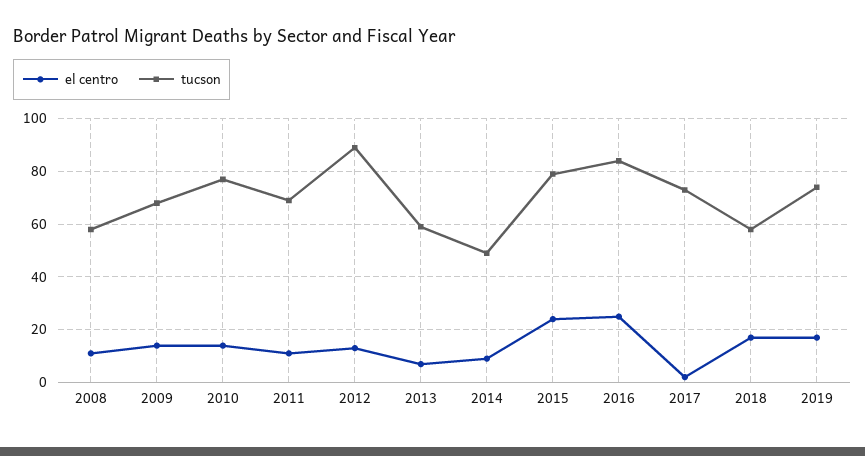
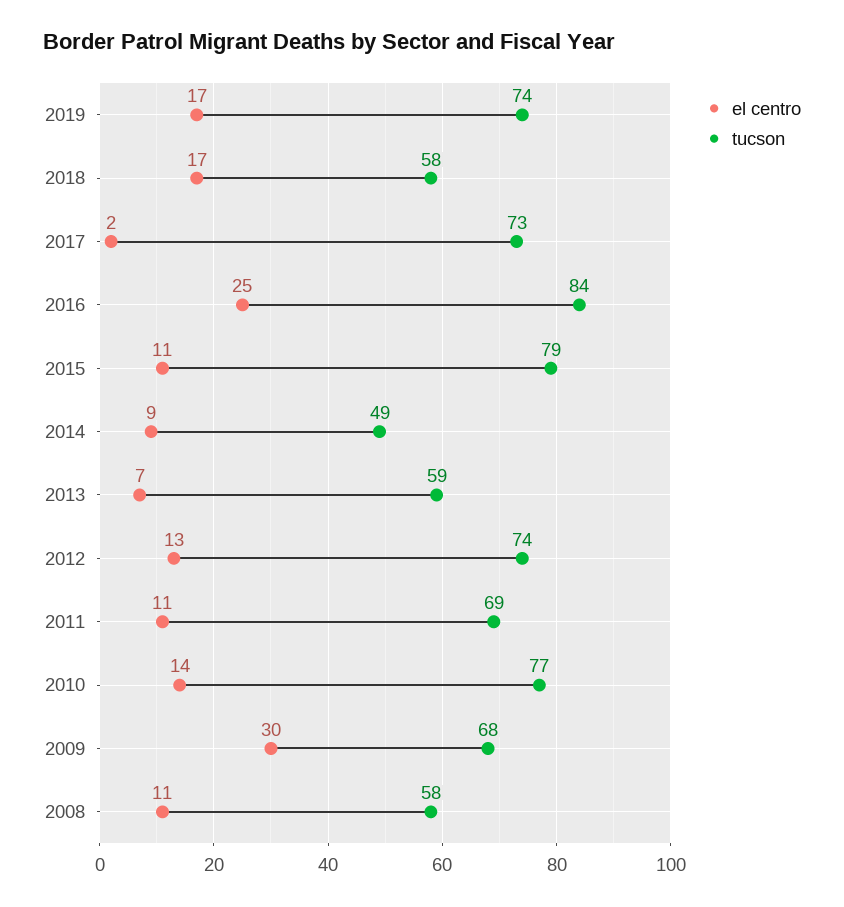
el centro, 2009: 15 -> 30
tucson, 2012: 90 -> 74
el centro, 2015: 25 -> 11

